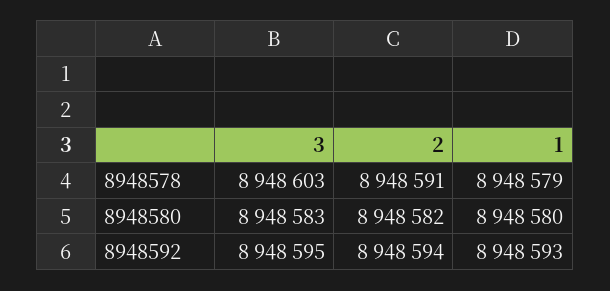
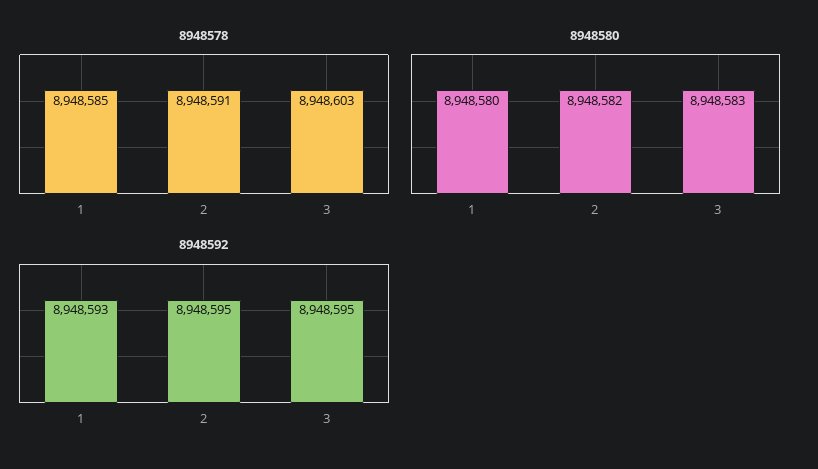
8948578, 1: 8948579 -> 8948585
8948592, 2: 8948594 -> 8948595

